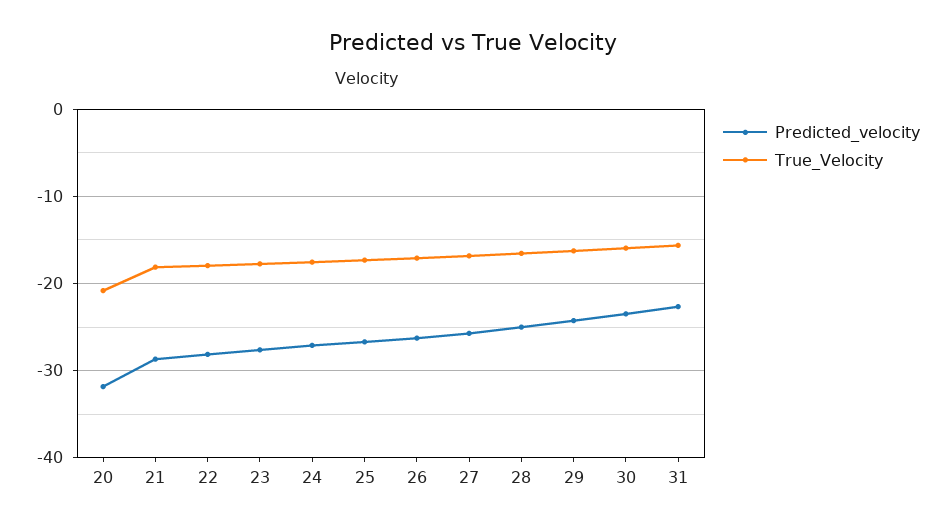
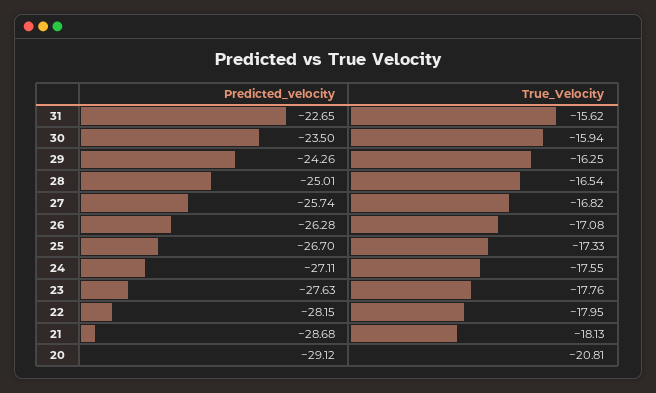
Predicted_velocity, 20: -32 -> -29.12

